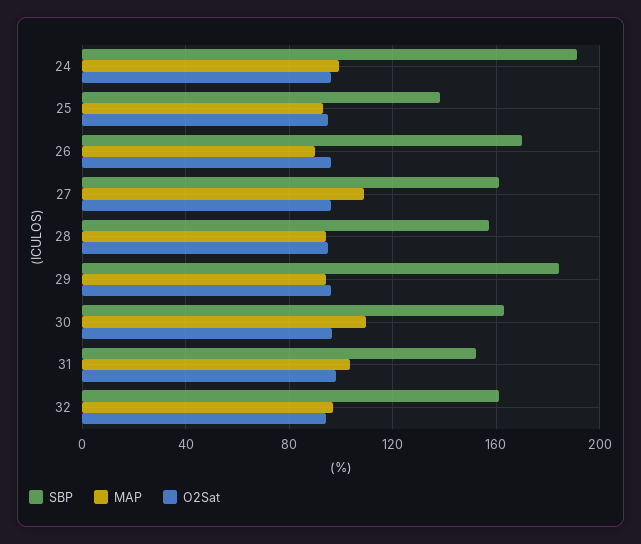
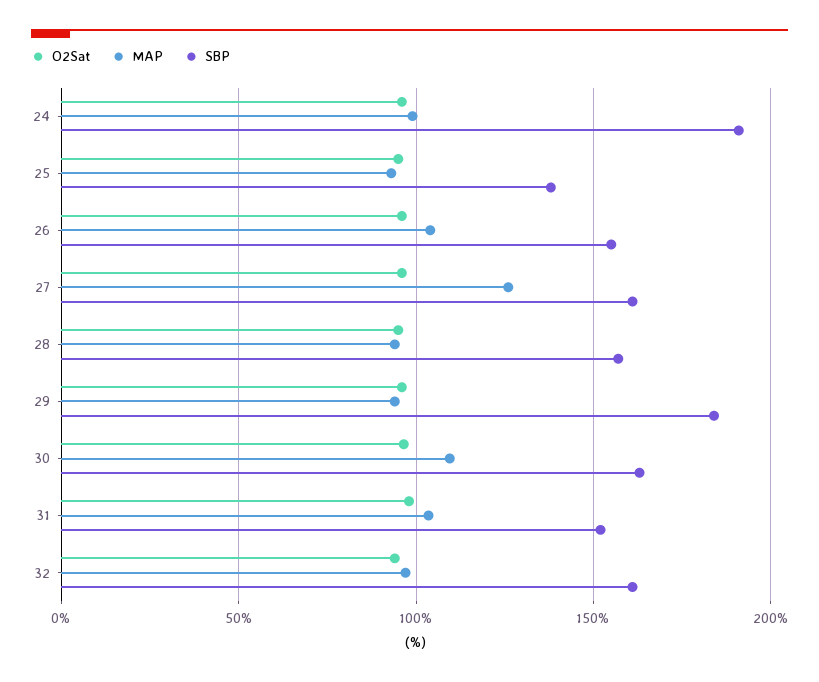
SBP, 26: 170 -> 155
MAP, 26: 90 -> 105
MAP, 27: 110 -> 125

